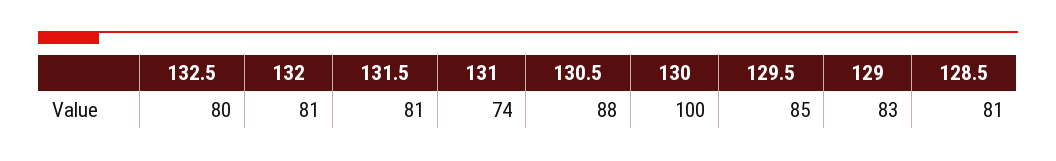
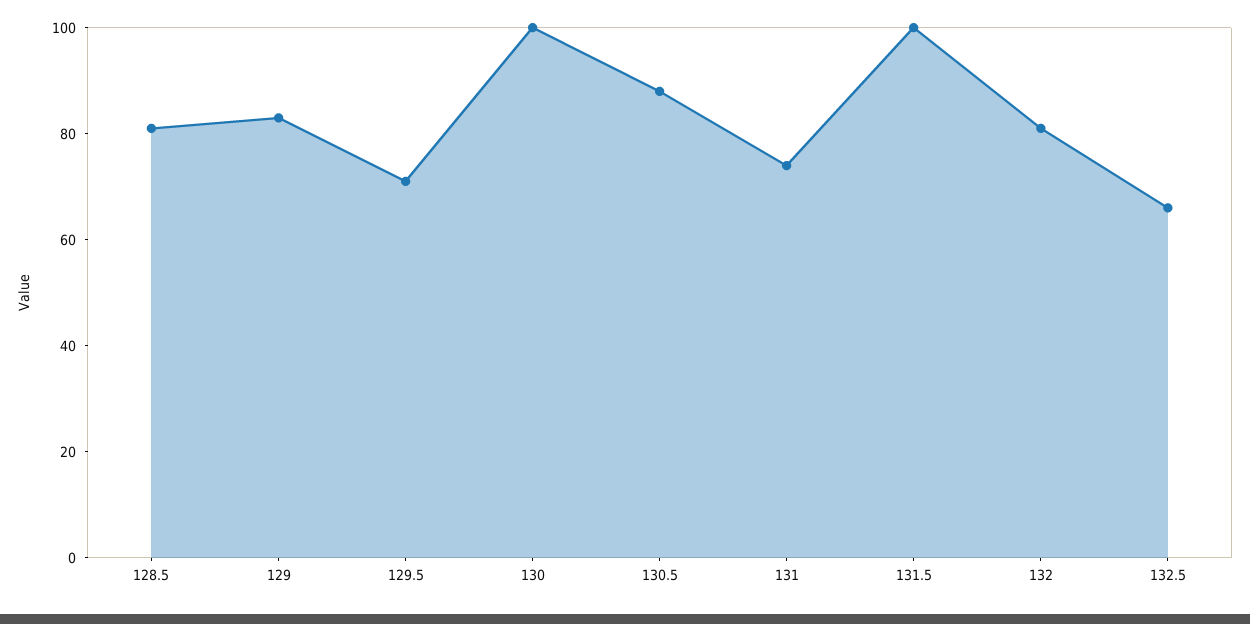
132.5: 80 -> 65
131.5: 81 -> 100
129.5: 85 -> 70

